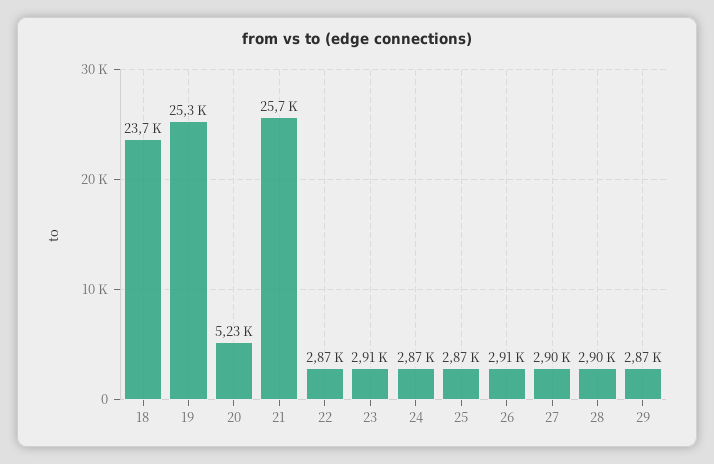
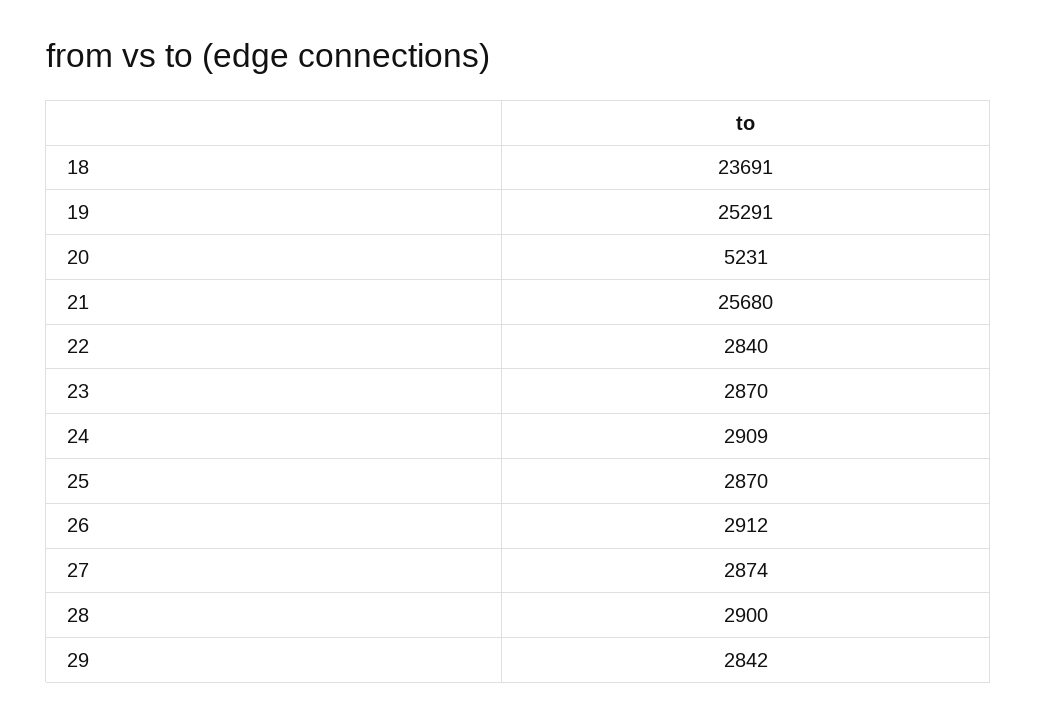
22: 2870 -> 2840
23: 2910 -> 2870
24: 2870 -> 2909
27: 2900 -> 2874
29: 2870 -> 2842

